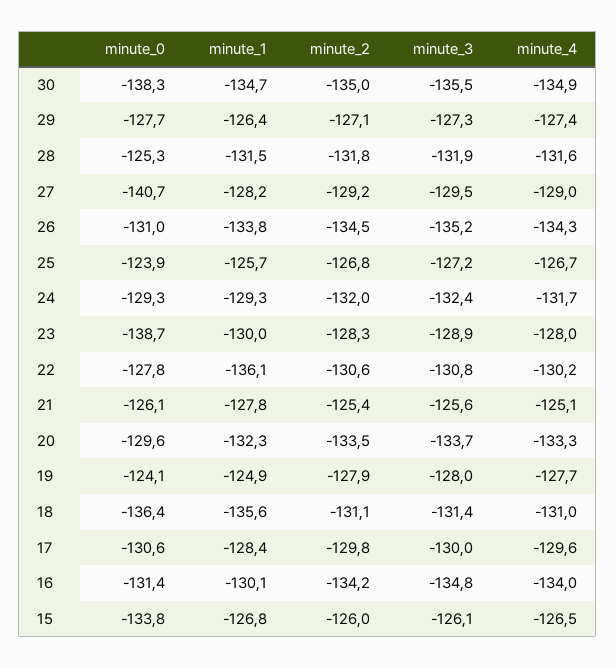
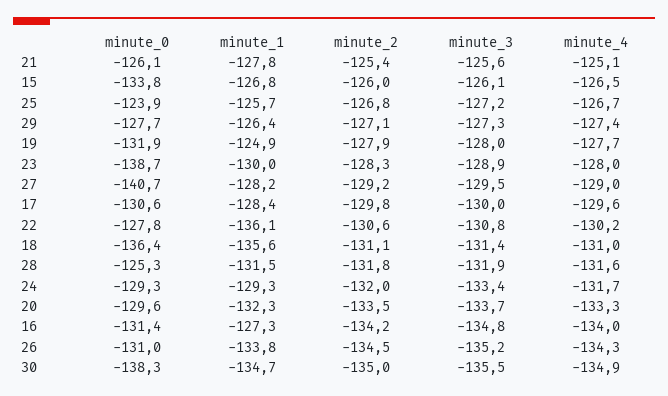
minute_3, 24: -132.4 -> -133.4
minute_0, 19: -124.1 -> -131.9
minute_1, 16: -130.1 -> -127.3

